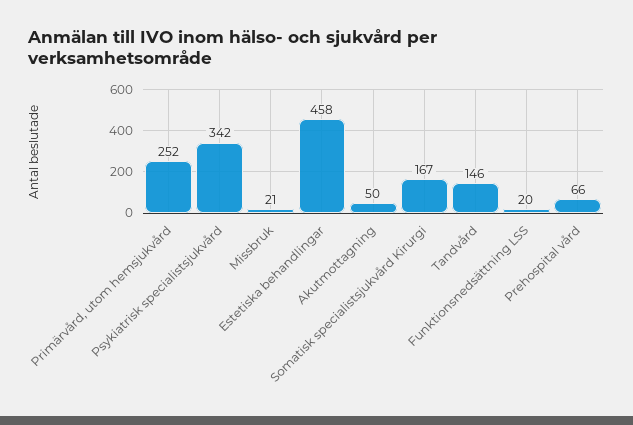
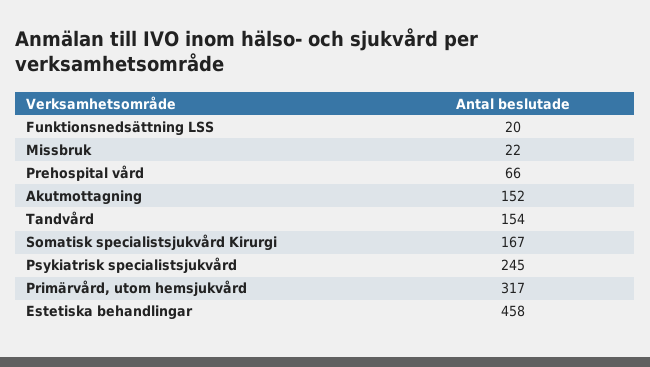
Primärvård, utom hemsjukvård: 252 -> 317
Psykiatrisk specialistsjukvård: 342 -> 245
Missbruk: 21 -> 22
Akutmottagning: 50 -> 152
Tandvård: 146 -> 154

